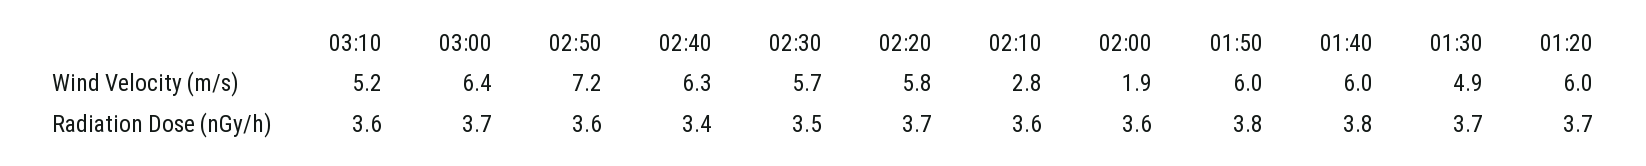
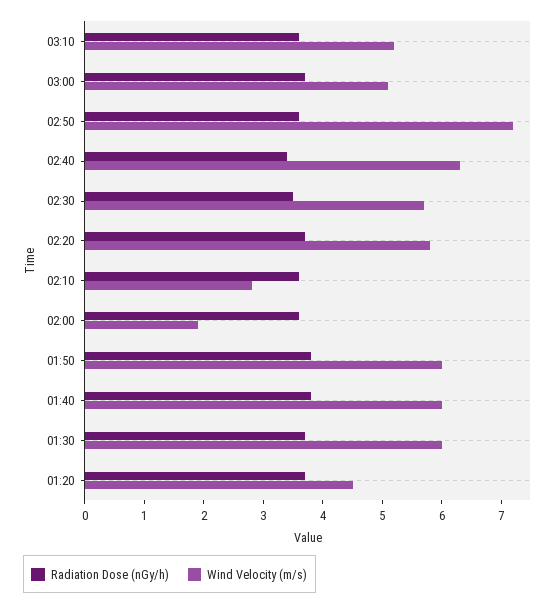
Wind Velocity (m/s), 03:00: 6.4 -> 5
Wind Velocity (m/s), 01:30: 4.9 -> 6
Wind Velocity (m/s), 01:20: 6 -> 4.5

